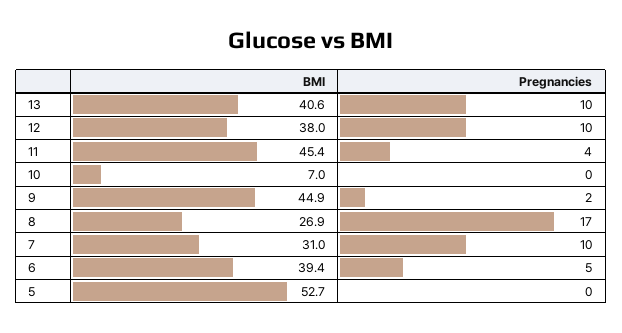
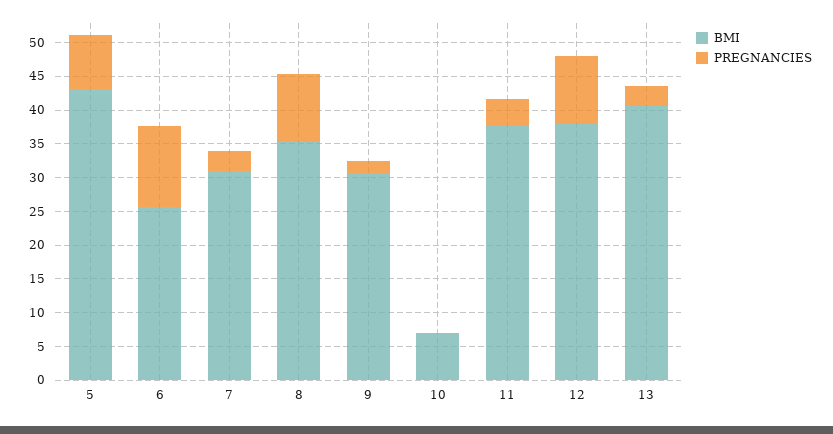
Pregnancies, 13: 10 -> 2.5
BMI, 11: 45.4 -> 37.5
BMI, 9: 44.9 -> 30
BMI, 8: 26.9 -> 35
Pregnancies, 8: 17 -> 10
Pregnancies, 7: 10 -> 2.5
BMI, 6: 39.4 -> 25
Pregnancies, 6: 5 -> 12.5
BMI, 5: 52.7 -> 42.5
Pregnancies, 5: 0 -> 7.5

